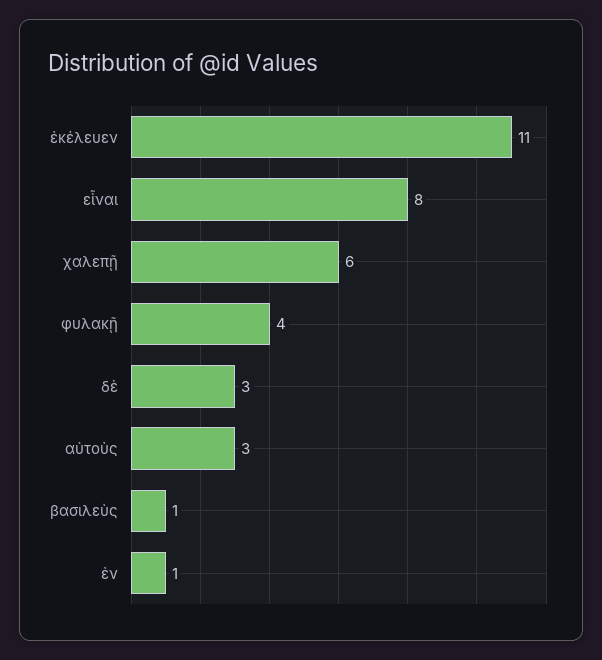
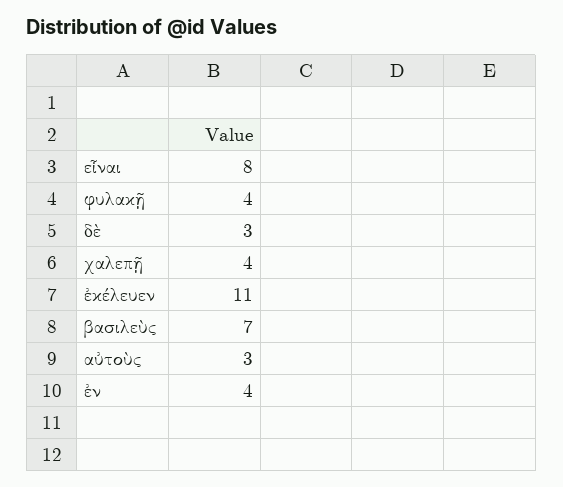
χαλεπῇ: 6 -> 4
βασιλεὺς: 1 -> 7
ἐν: 1 -> 4

